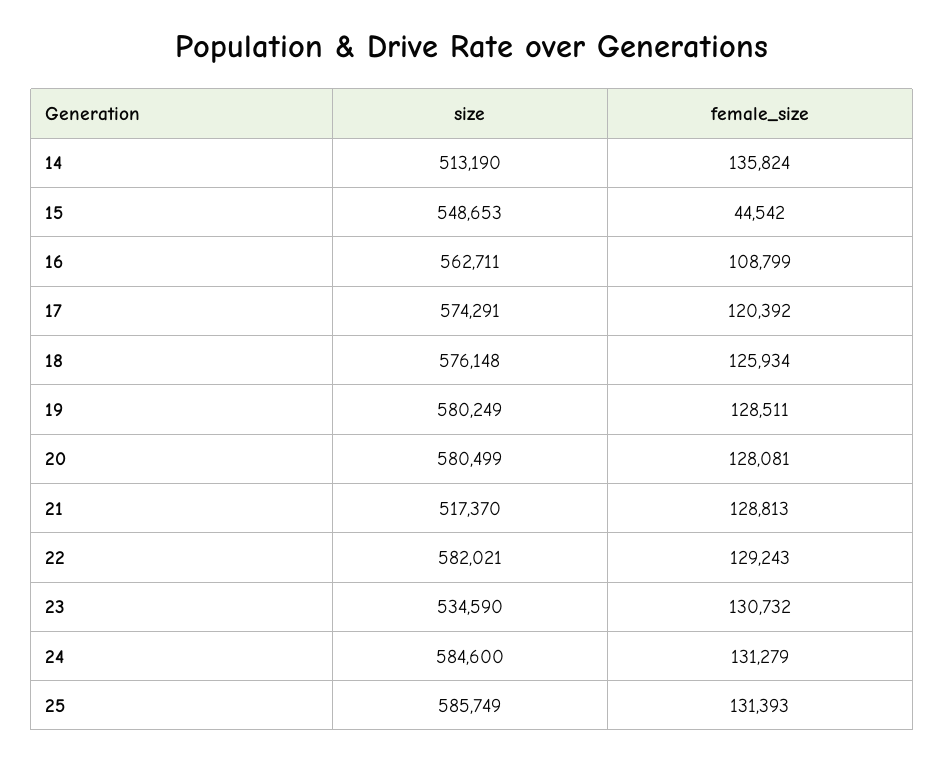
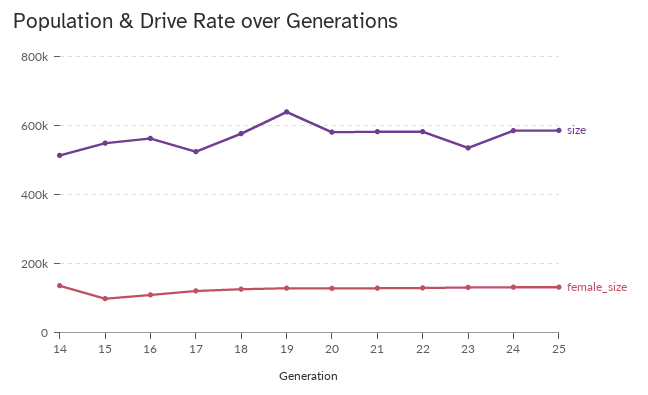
female_size, 15: 44542 -> 100000
size, 17: 574291 -> 520000
size, 19: 580249 -> 640000
size, 21: 517370 -> 580000

